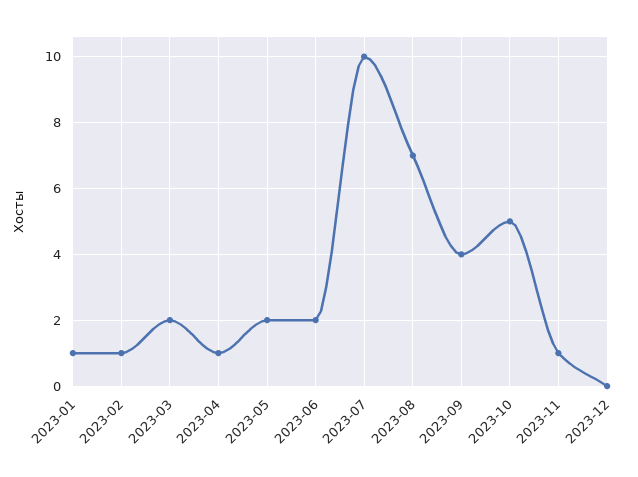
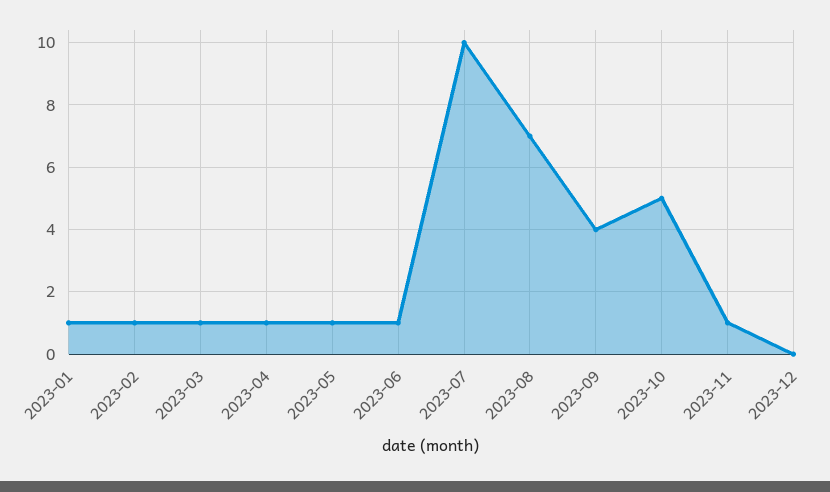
2023-03: 2 -> 1
2023-05: 2 -> 1
2023-06: 2 -> 1

